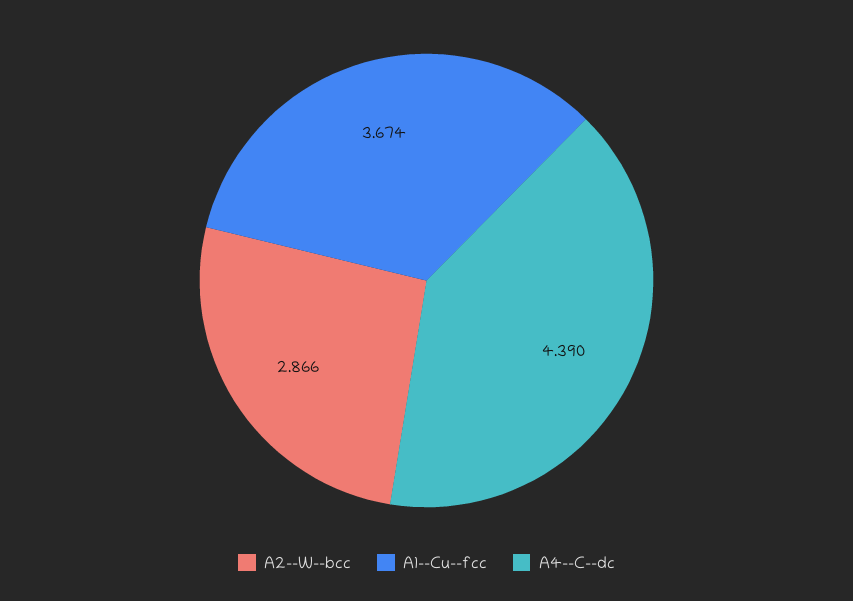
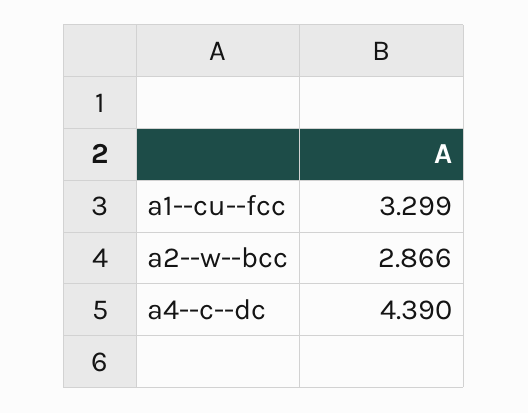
A1--Cu--fcc: 3.674 -> 3.299

